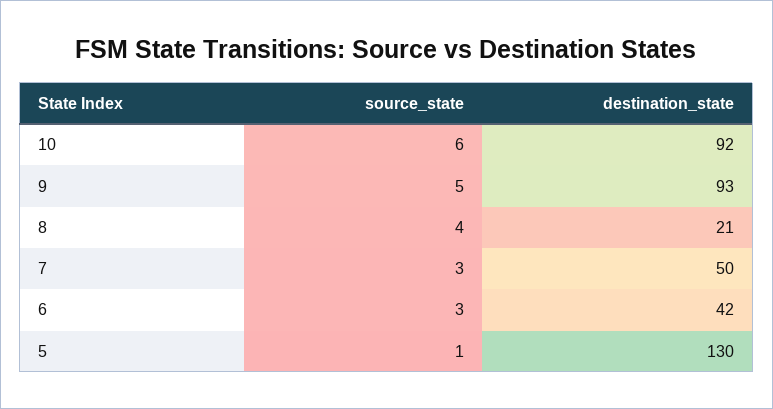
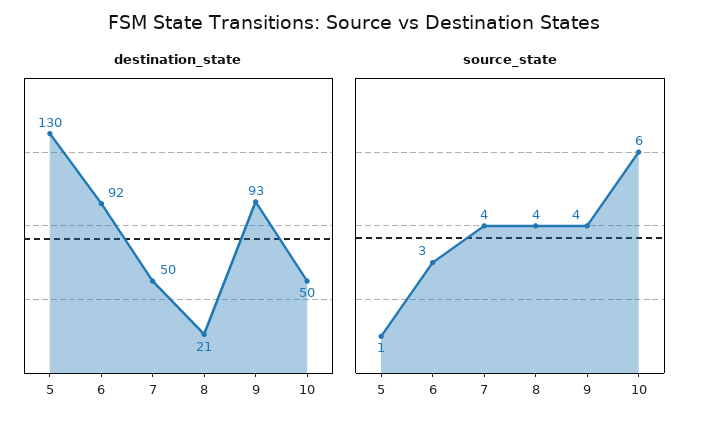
destination_state, 10: 92 -> 50
source_state, 9: 5 -> 4
source_state, 7: 3 -> 4
destination_state, 6: 42 -> 92

